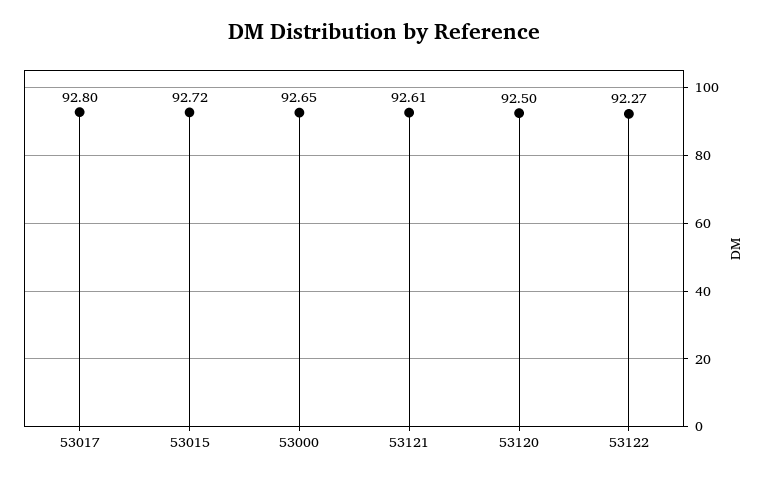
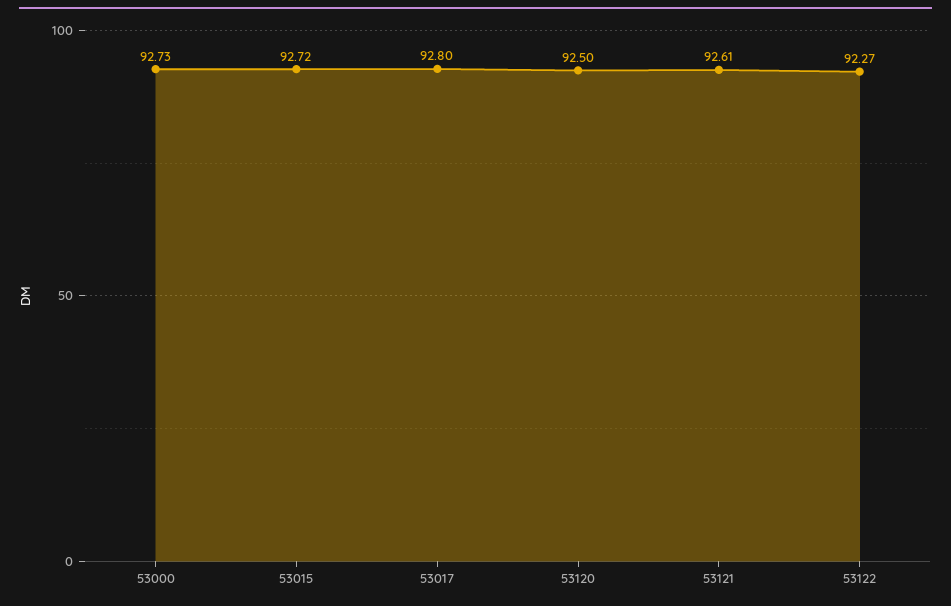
53000: 92.65 -> 92.73

